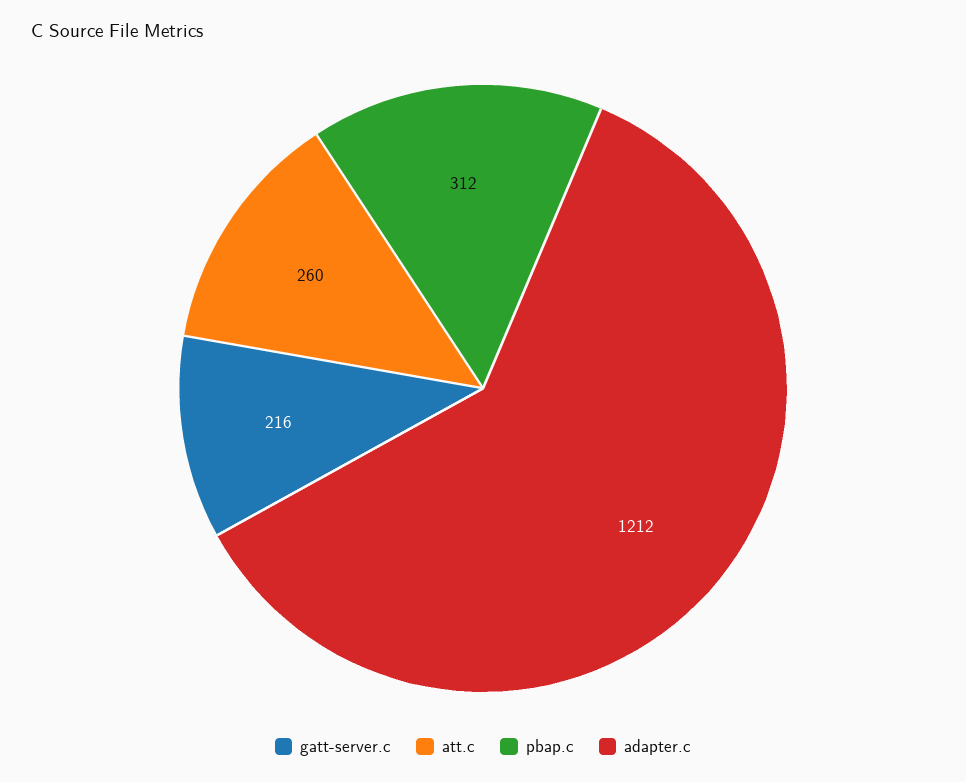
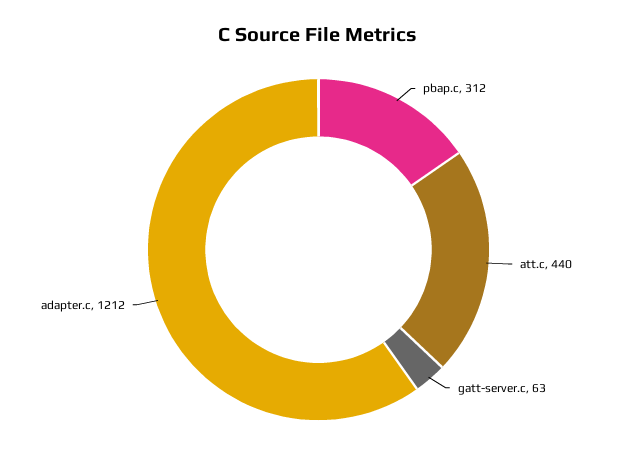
gatt-server.c: 216 -> 63
att.c: 260 -> 440

